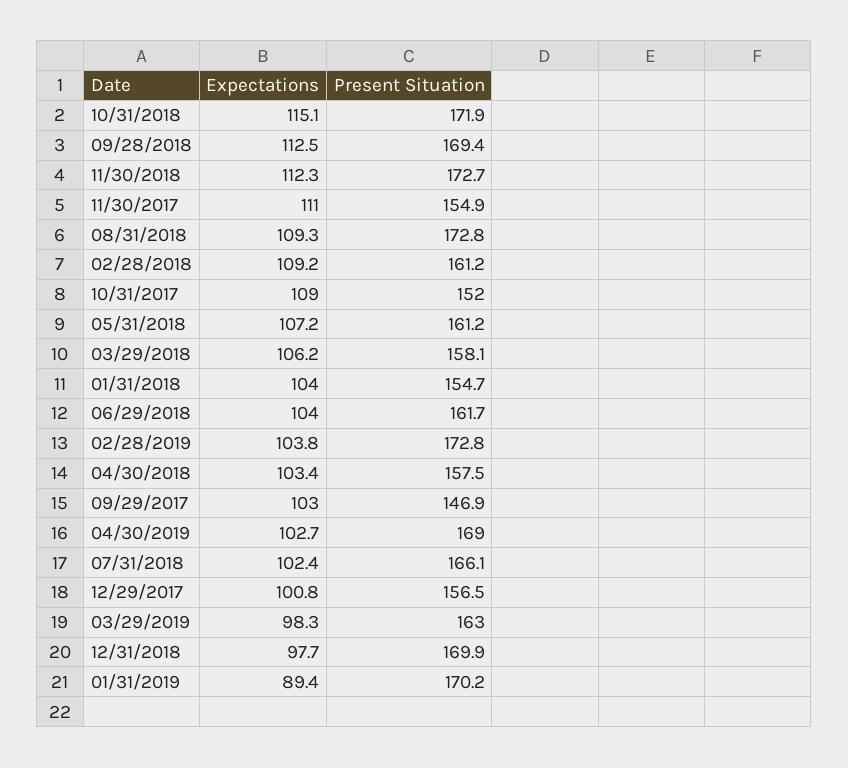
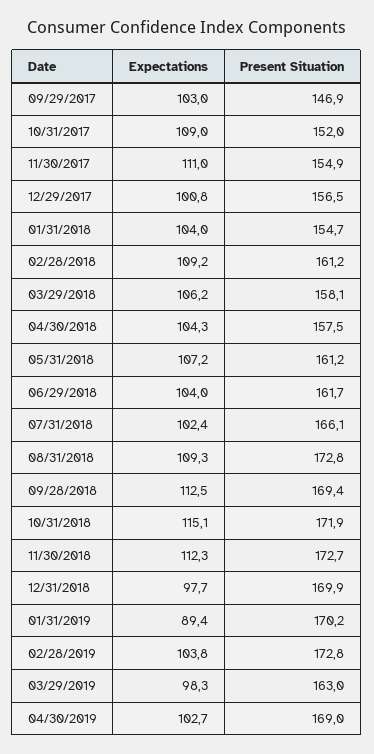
Expectations, 04/30/2018: 103.4 -> 104.3

